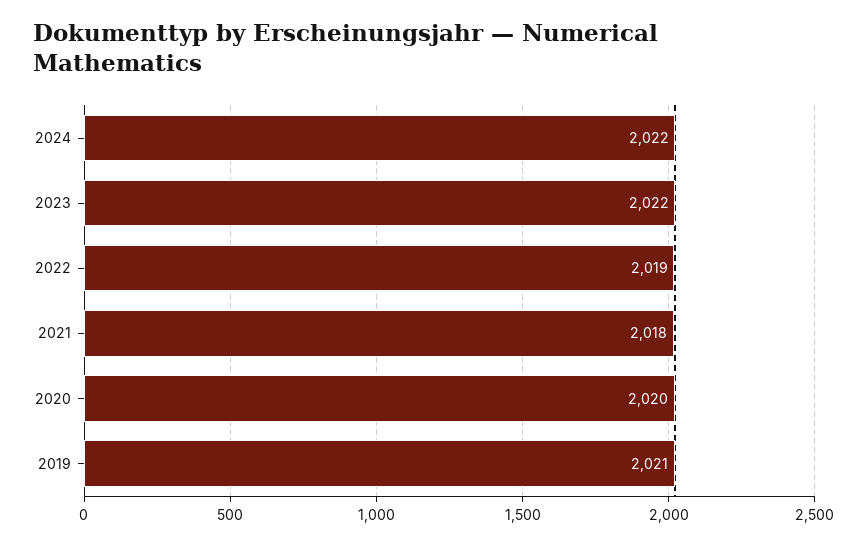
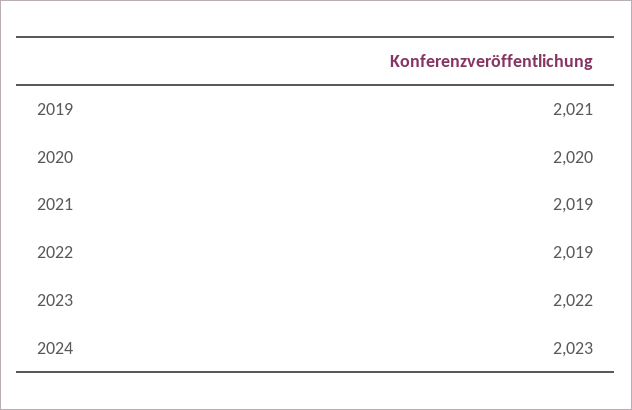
2024: 2022 -> 2023
2021: 2018 -> 2019

